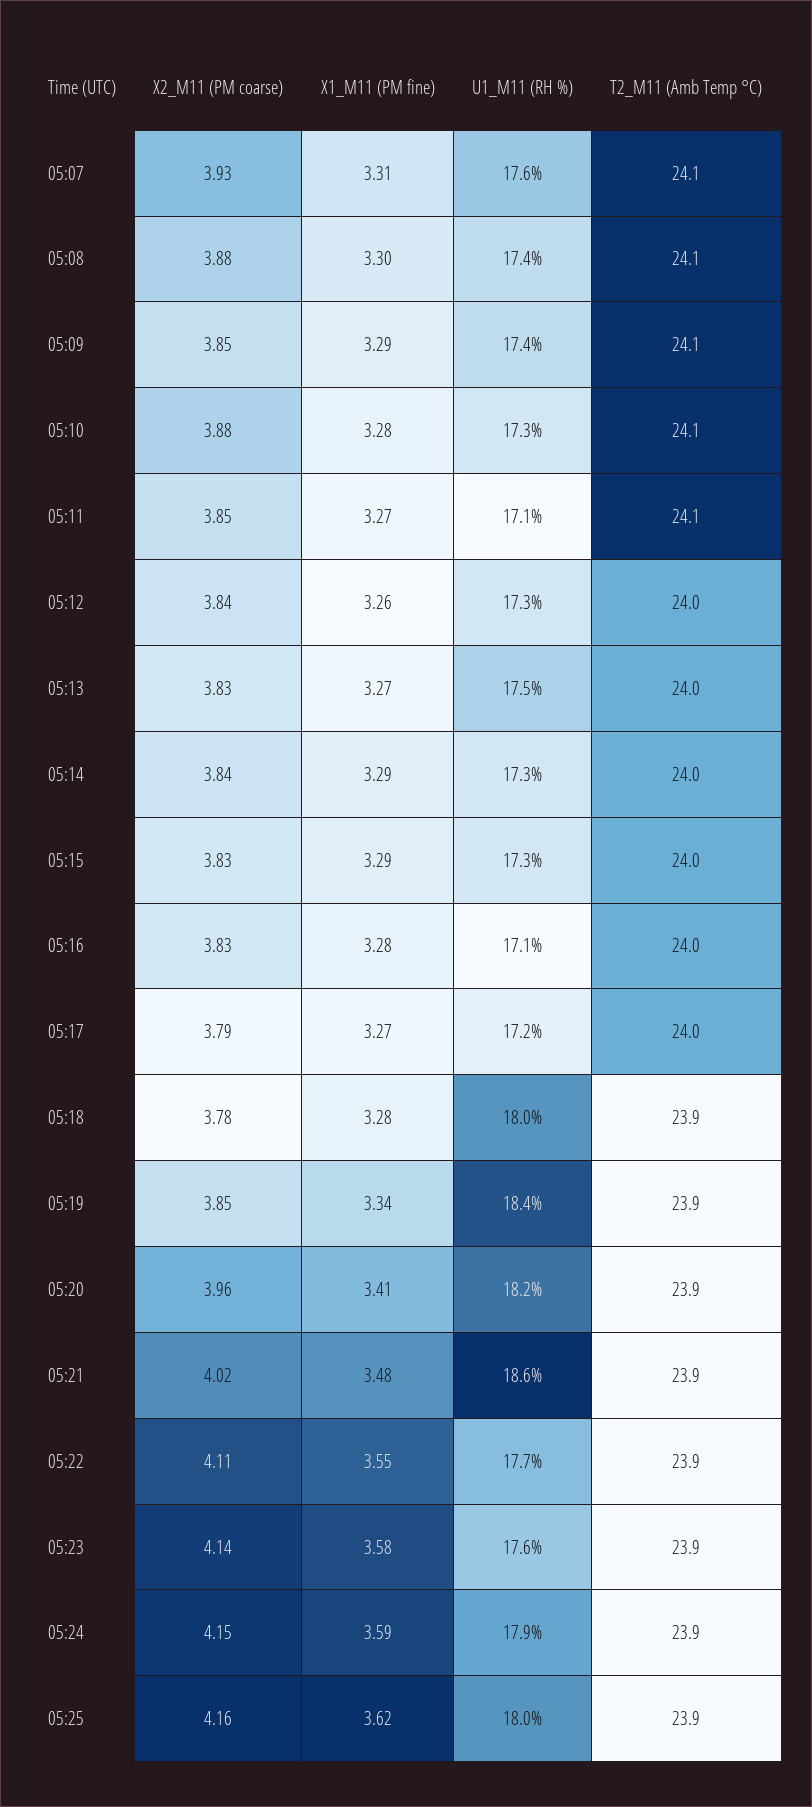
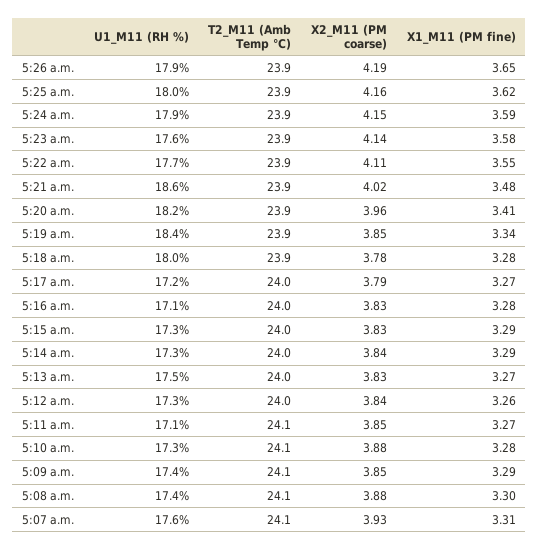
U1_M11 (RH %), 5:26 a.m.: none -> 17.9
T2_M11 (Amb Temp °C), 5:26 a.m.: none -> 23.9
X2_M11 (PM coarse), 5:26 a.m.: none -> 4.19
X1_M11 (PM fine), 5:26 a.m.: none -> 3.65

